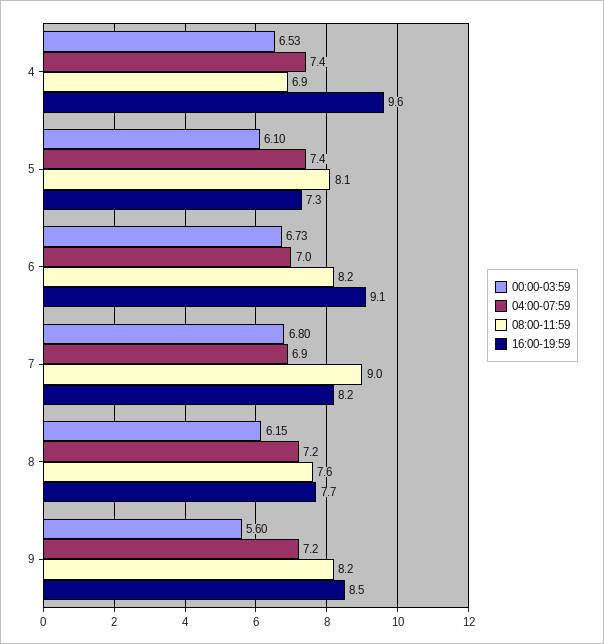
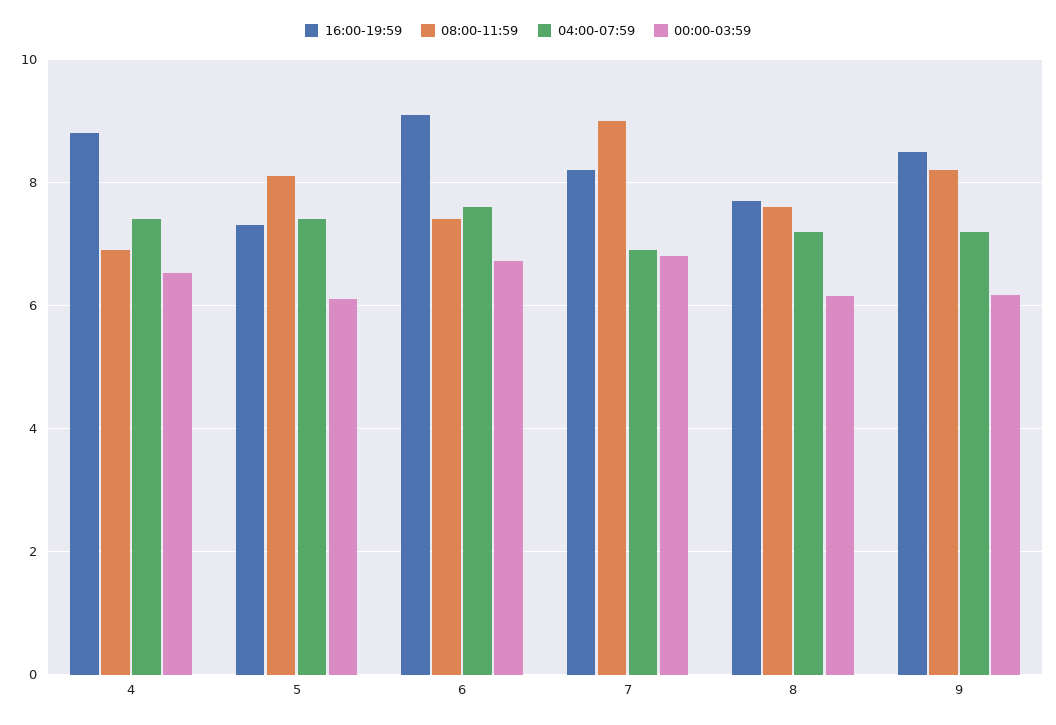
16:00-19:59, 4: 9.6 -> 8.8
04:00-07:59, 6: 7 -> 7.6
08:00-11:59, 6: 8.2 -> 7.4
00:00-03:59, 9: 5.6 -> 6.2

